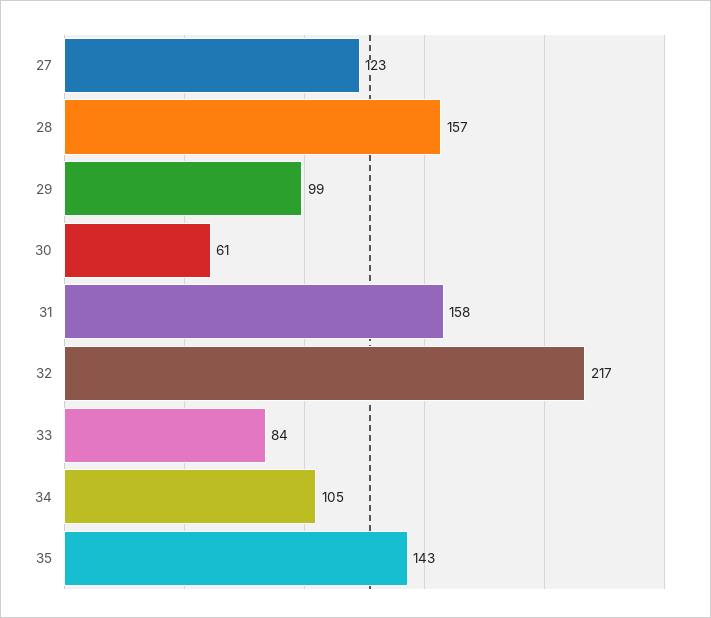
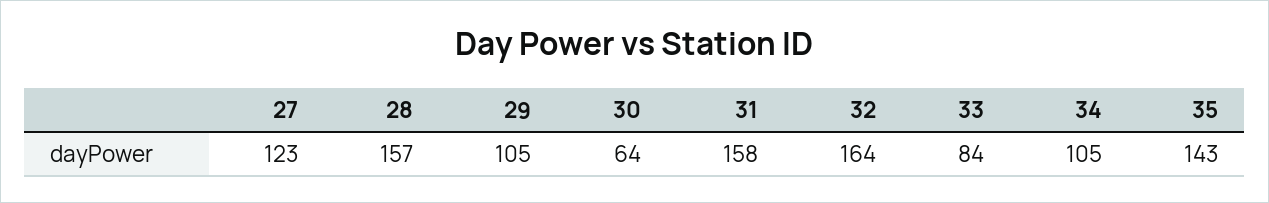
29: 99 -> 105
30: 61 -> 64
32: 217 -> 164

